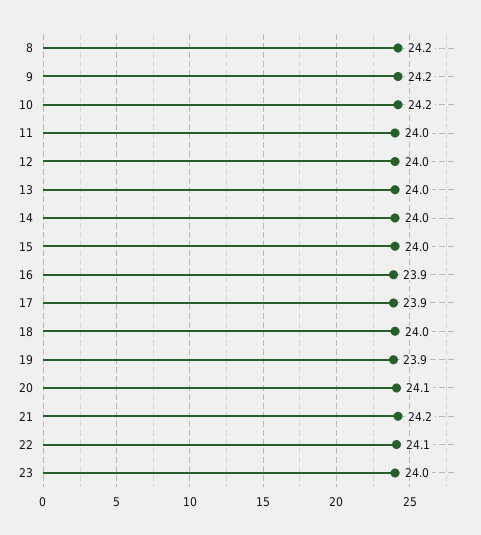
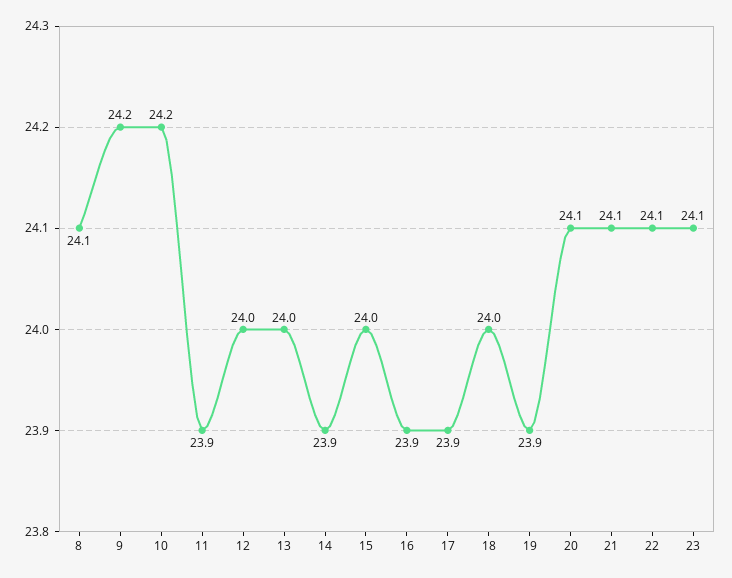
8: 24.2 -> 24.1
11: 24 -> 23.9
14: 24 -> 23.9
21: 24.2 -> 24.1
23: 24 -> 24.1

